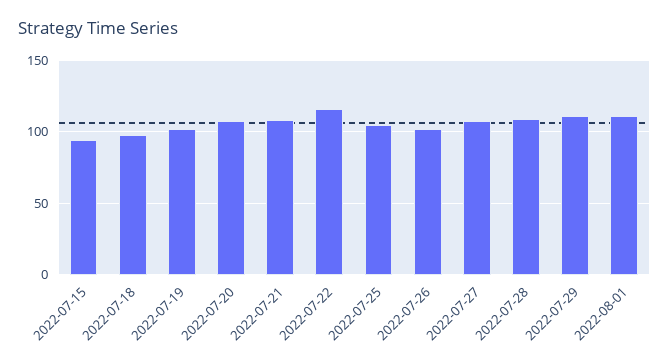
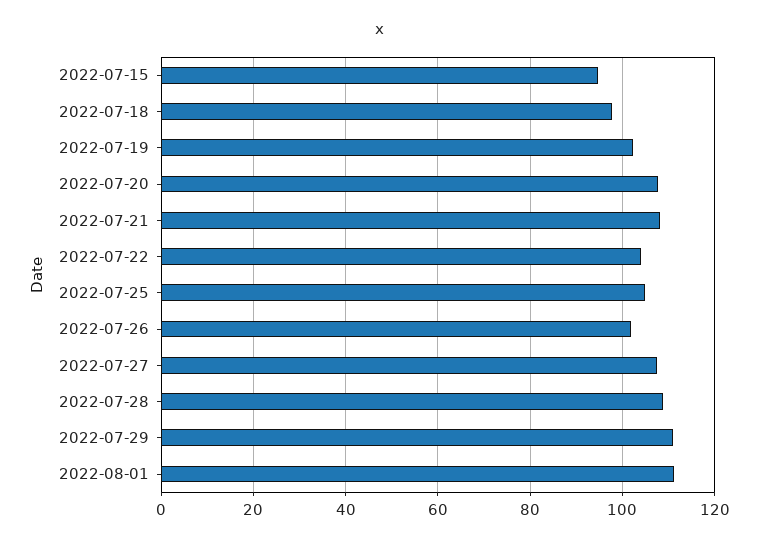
2022-07-22: 115 -> 104

